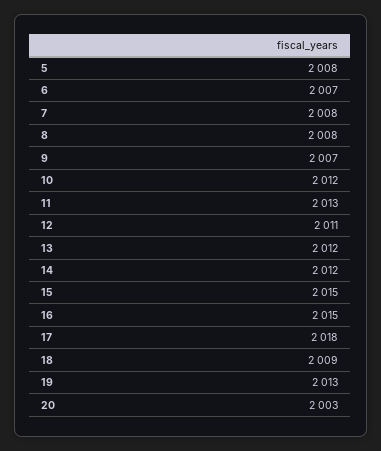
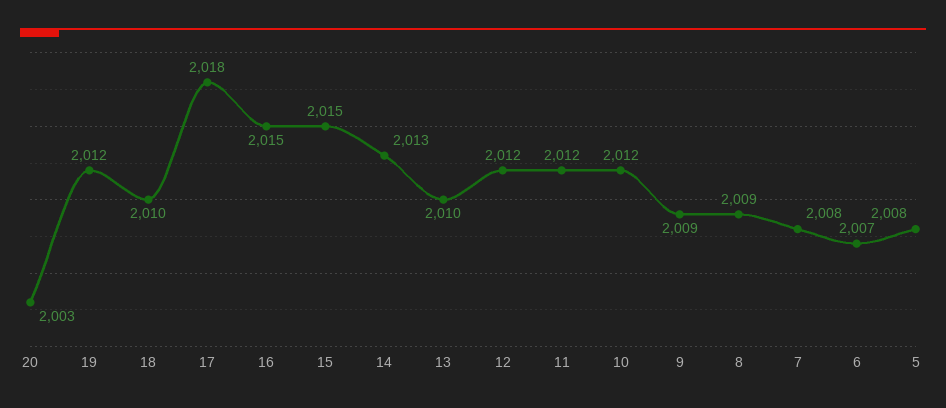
8: 2008 -> 2009
9: 2007 -> 2009
11: 2013 -> 2012
12: 2011 -> 2012
13: 2012 -> 2010
14: 2012 -> 2013
18: 2009 -> 2010
19: 2013 -> 2012

